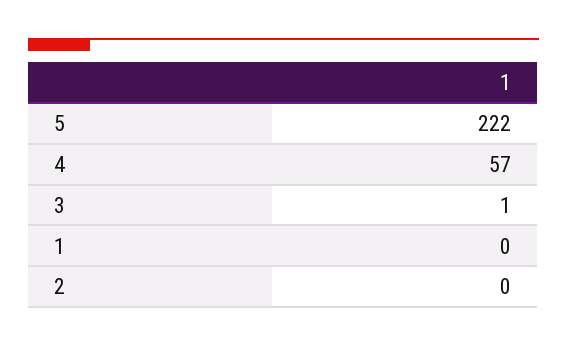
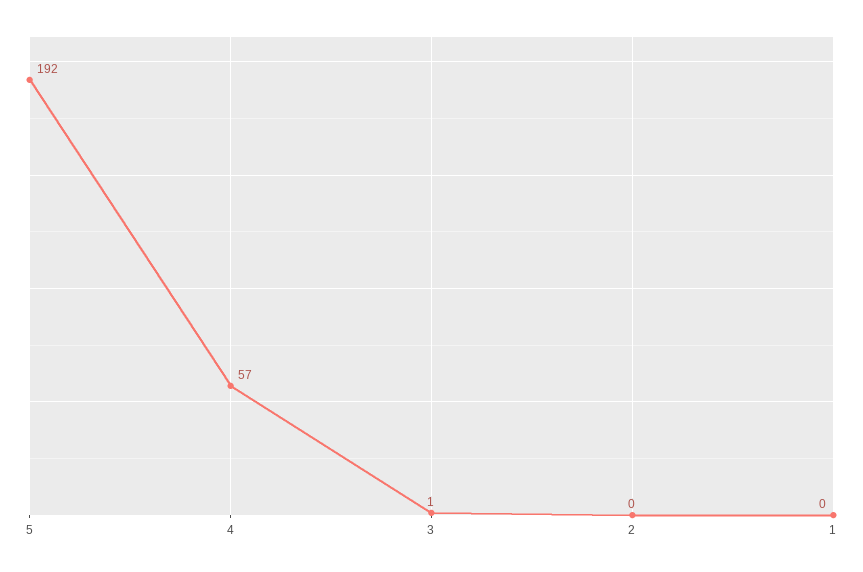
5: 222 -> 192

